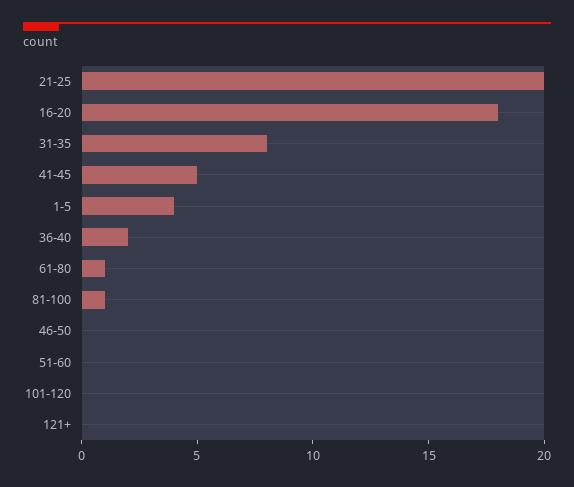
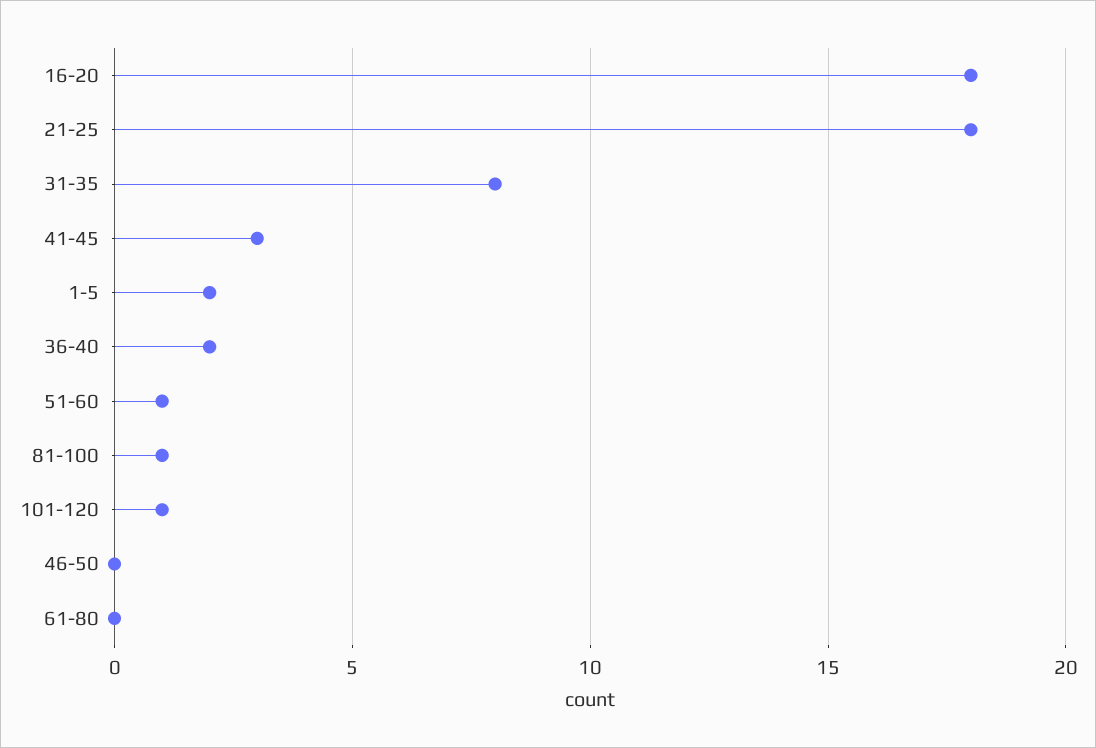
21-25: 20 -> 18
41-45: 5 -> 3
1-5: 4 -> 2
61-80: 1 -> 0
51-60: 0 -> 1
101-120: 0 -> 1
121+: 0 -> none

